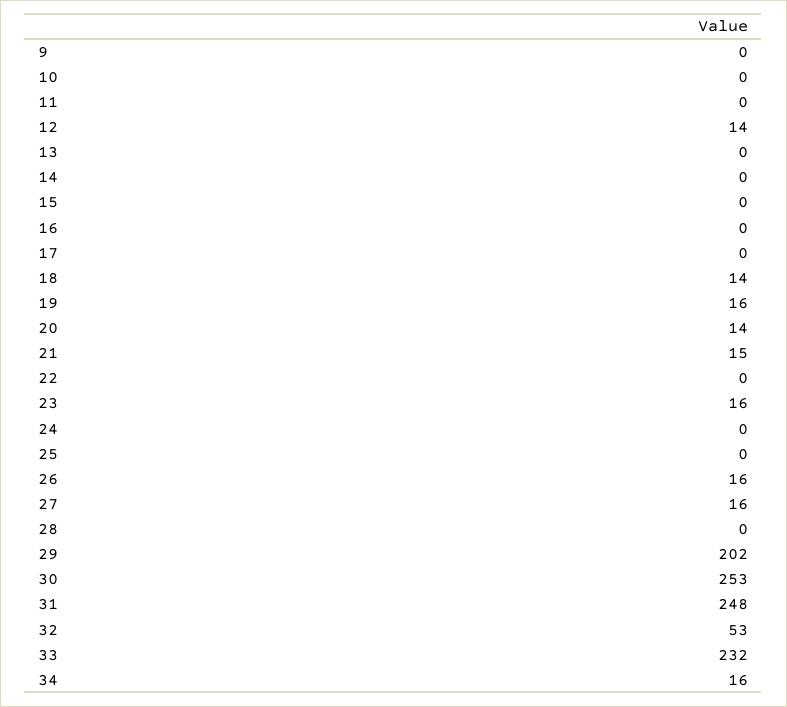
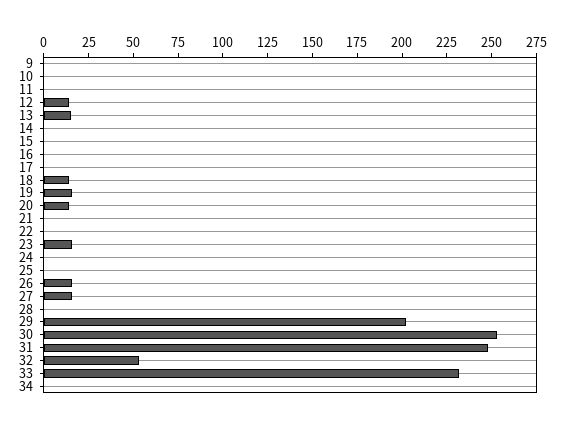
13: 0 -> 15
21: 15 -> 0
34: 16 -> 0

